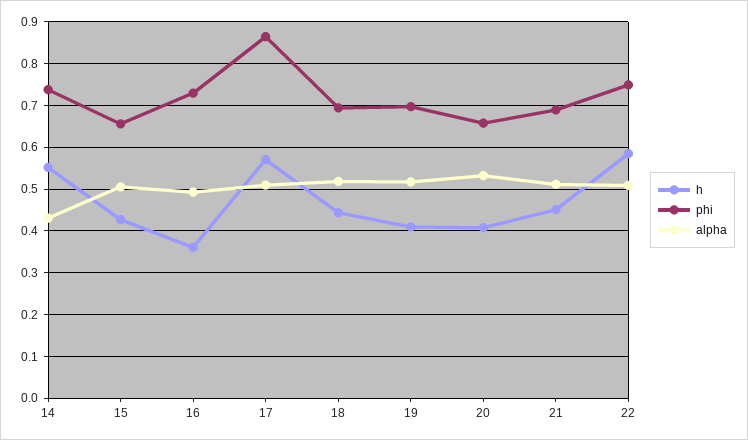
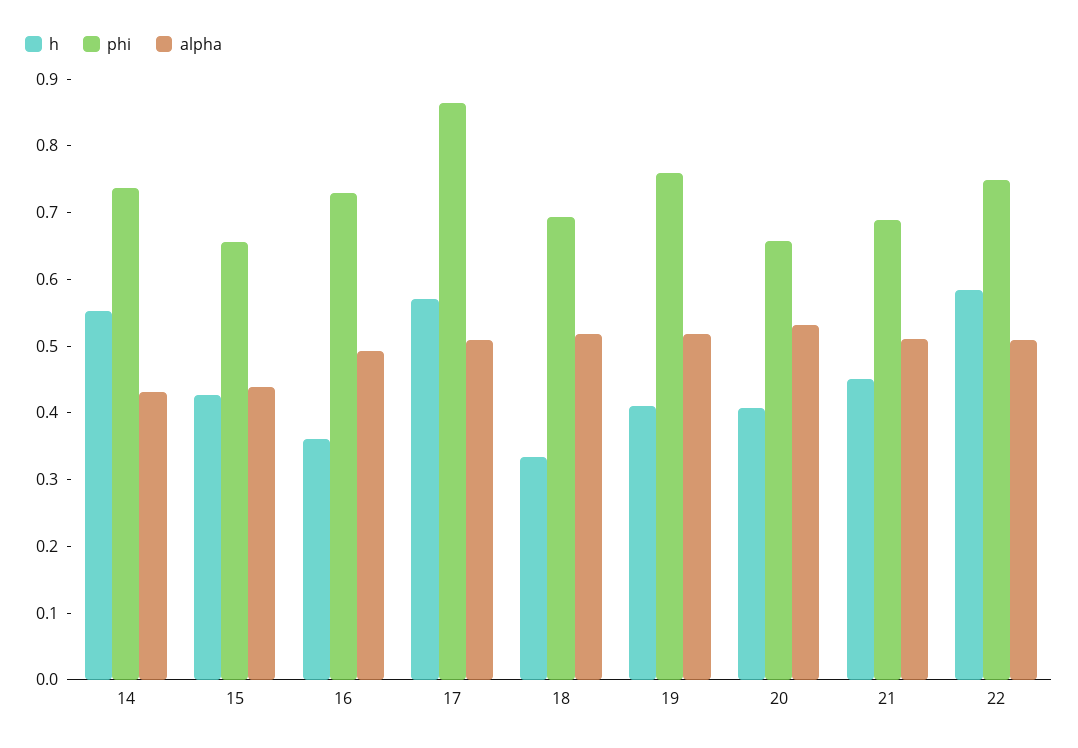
alpha, 15: 0.5 -> 0.44
h, 18: 0.44 -> 0.34
phi, 19: 0.7 -> 0.76

